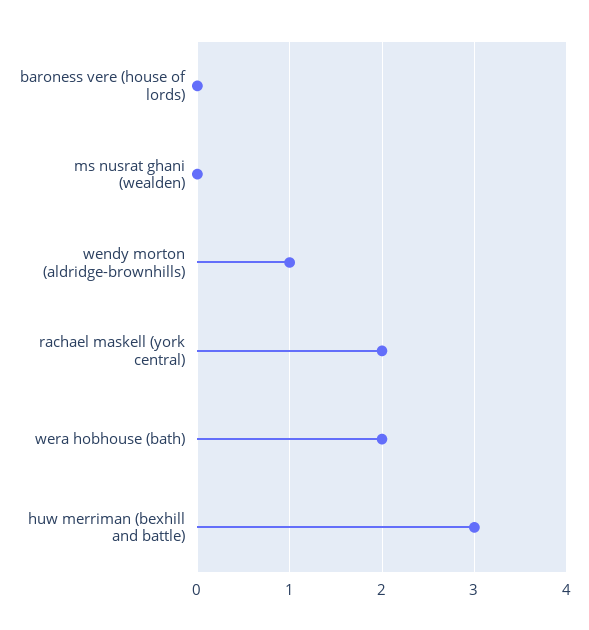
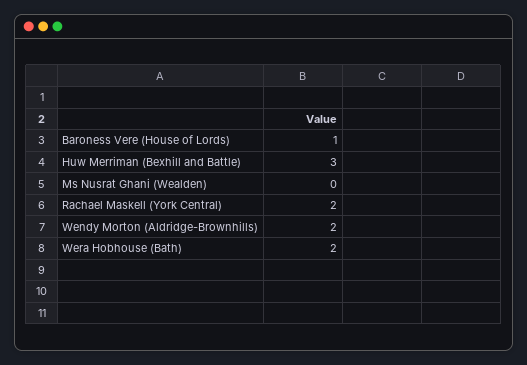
baroness vere (house of lords): 0 -> 1
wendy morton (aldridge-brownhills): 1 -> 2

